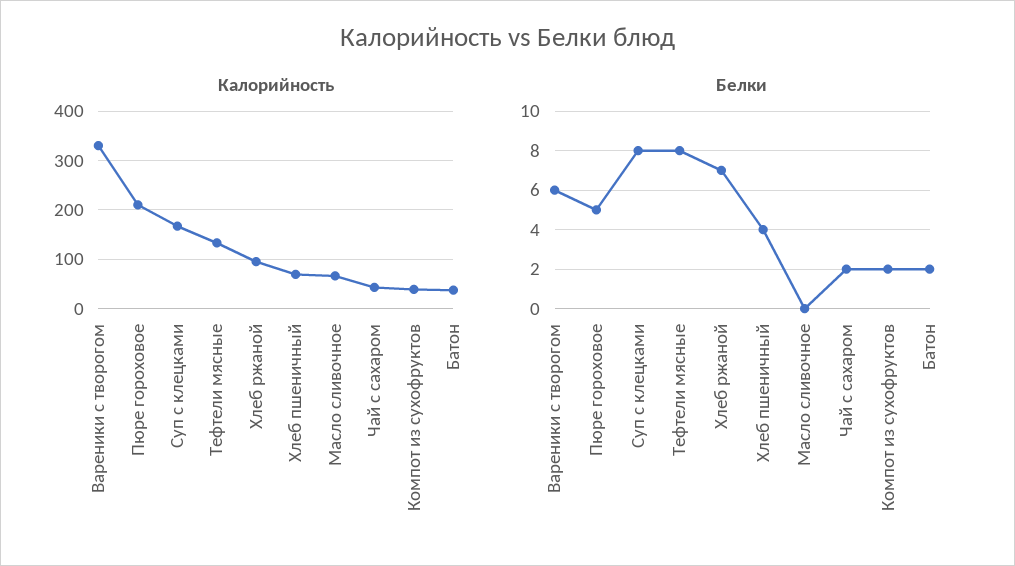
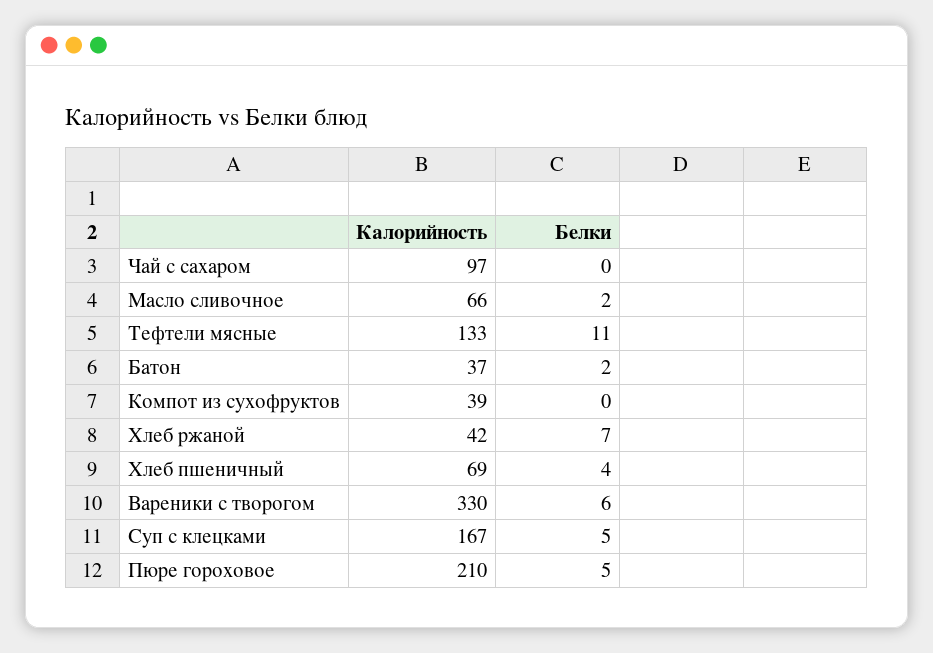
Калорийность, Хлеб ржаной: 100 -> 42
Калорийность, Чай с сахаром: 40 -> 97
Белки, Суп с клецками: 8 -> 5
Белки, Тефтели мясные: 8 -> 11
Белки, Масло сливочное: 0 -> 2
Белки, Чай с сахаром: 2 -> 0
Белки, Компот из сухофруктов: 2 -> 0

